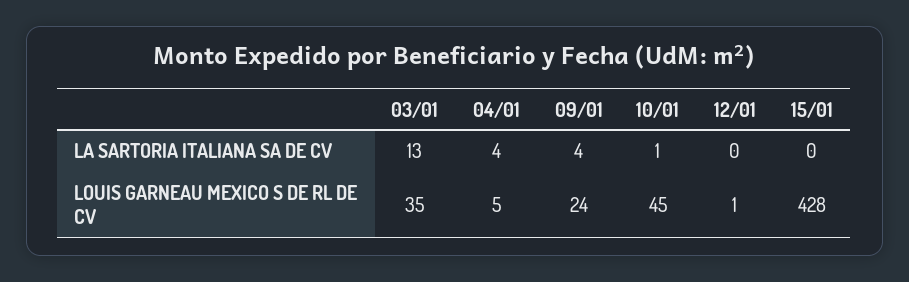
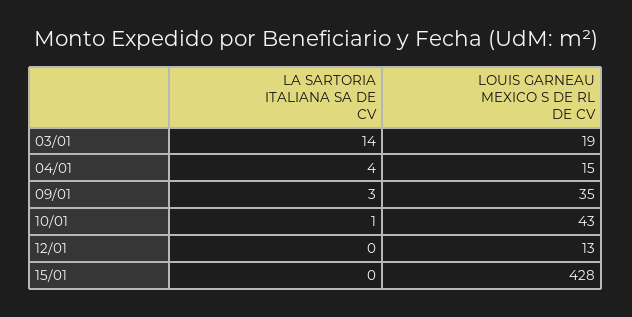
03/01, LA SARTORIA ITALIANA SA DE CV: 13 -> 14
09/01, LA SARTORIA ITALIANA SA DE CV: 4 -> 3
03/01, LOUIS GARNEAU MEXICO S DE RL DE CV: 35 -> 19
04/01, LOUIS GARNEAU MEXICO S DE RL DE CV: 5 -> 15
09/01, LOUIS GARNEAU MEXICO S DE RL DE CV: 24 -> 35
10/01, LOUIS GARNEAU MEXICO S DE RL DE CV: 45 -> 43
12/01, LOUIS GARNEAU MEXICO S DE RL DE CV: 1 -> 13

